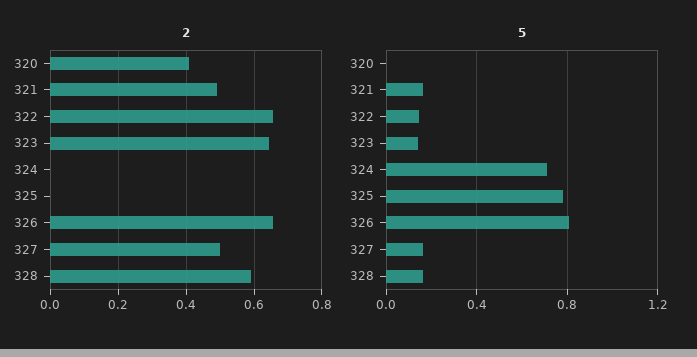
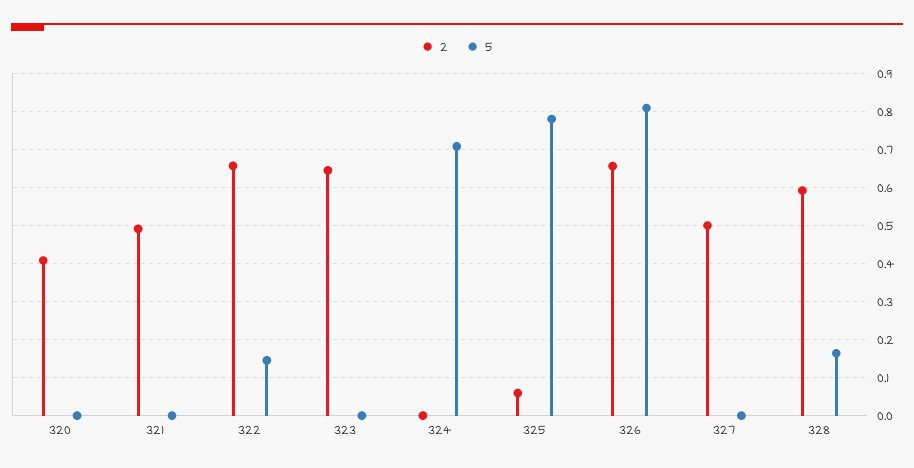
2, 325: 0 -> 0.06
5, 321: 0.15 -> 0
5, 323: 0.15 -> 0
5, 327: 0.15 -> 0

